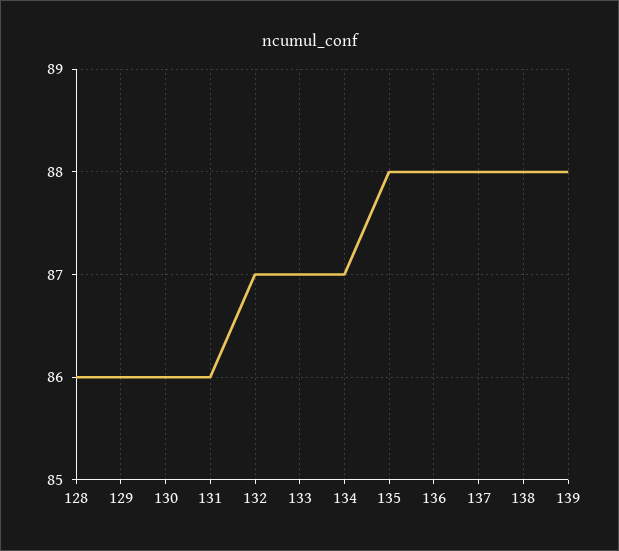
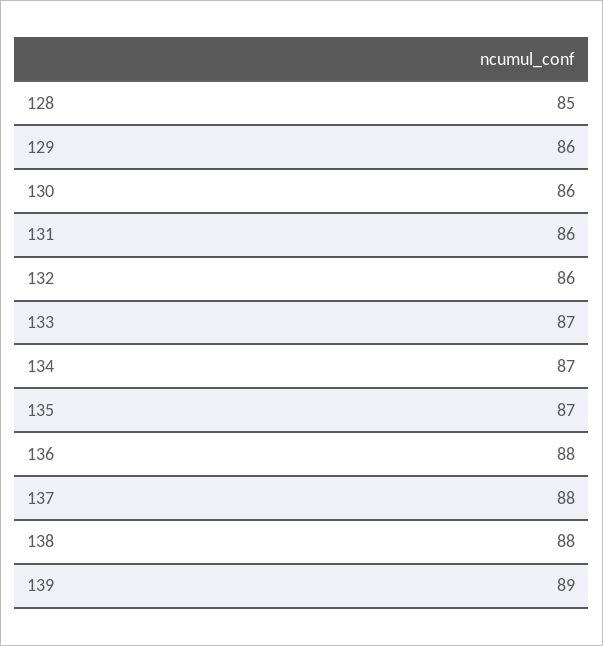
128: 86 -> 85
132: 87 -> 86
135: 88 -> 87
139: 88 -> 89

